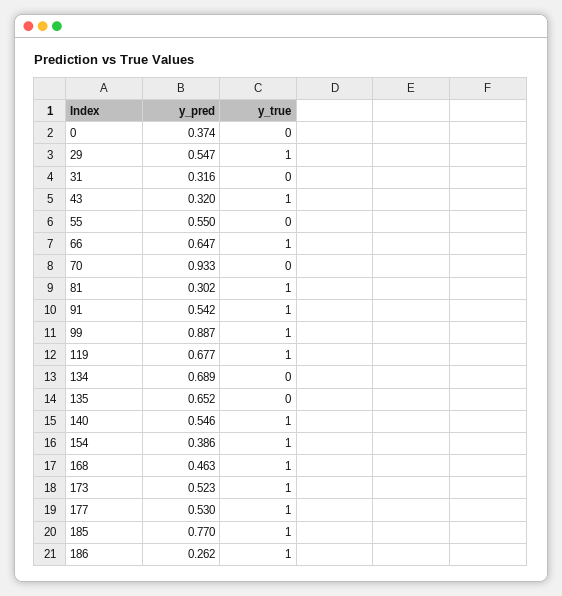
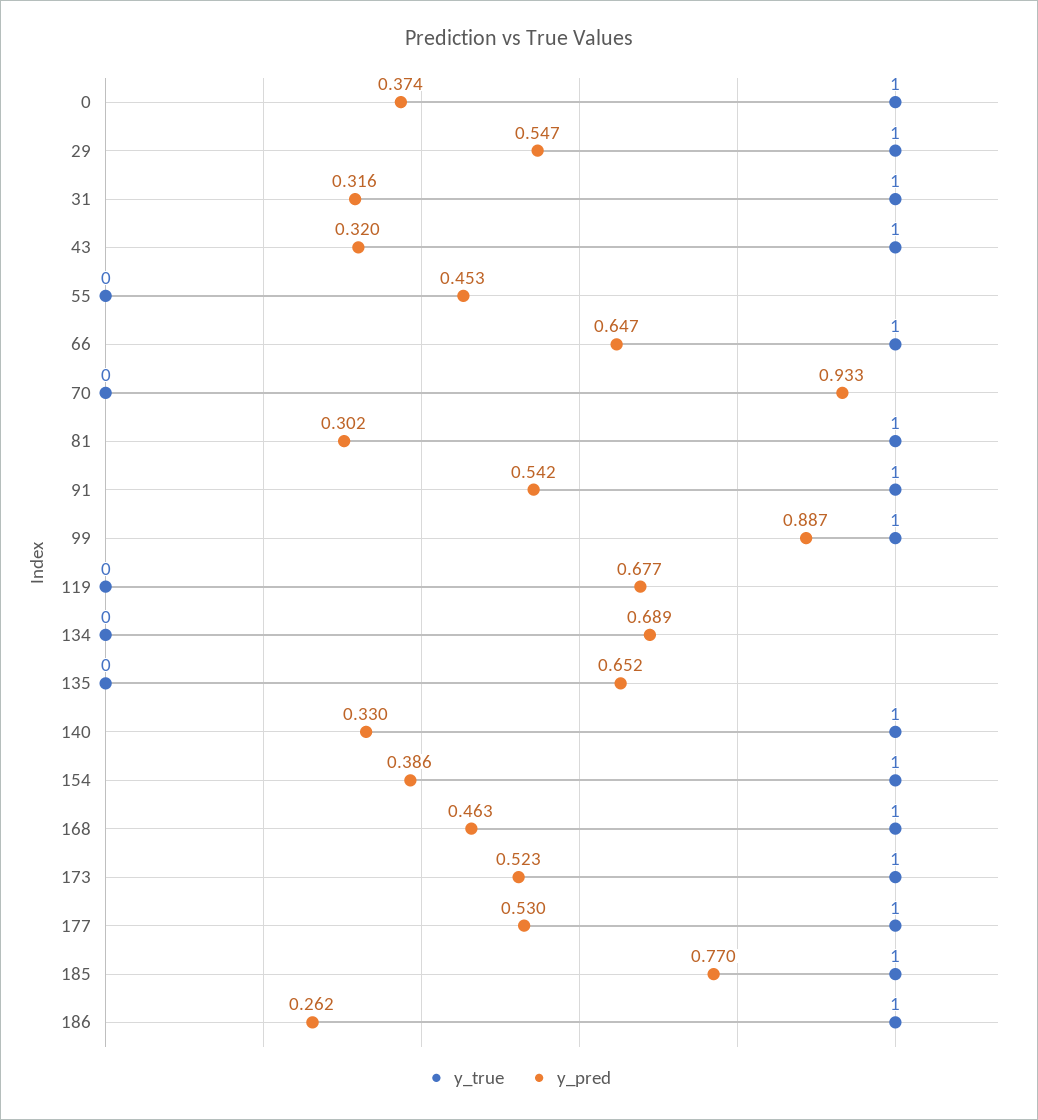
y_true, 0: 0 -> 1
y_true, 31: 0 -> 1
y_pred, 55: 0.55 -> 0.453
y_true, 119: 1 -> 0
y_pred, 140: 0.546 -> 0.33

